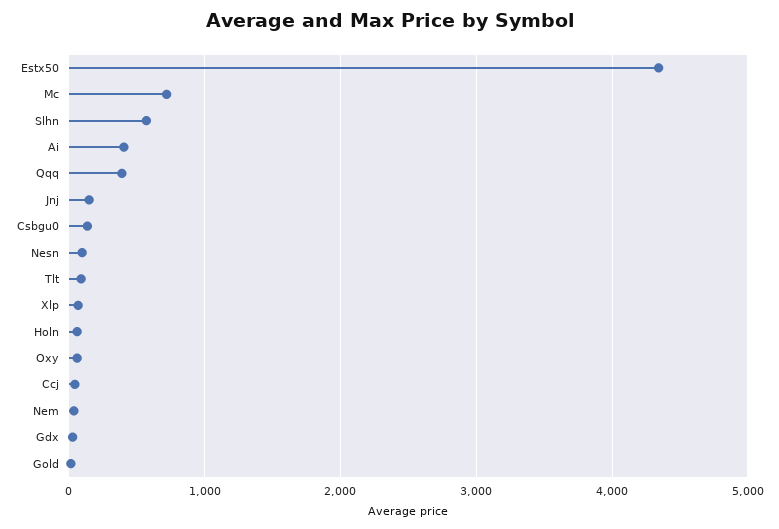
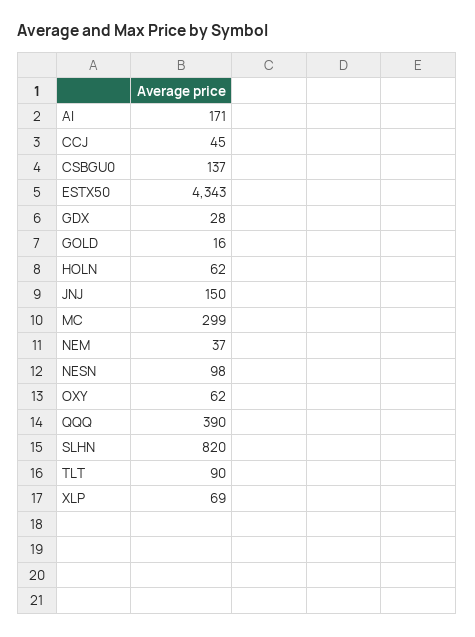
Mc: 700 -> 299
Slhn: 600 -> 820
Ai: 400 -> 171

